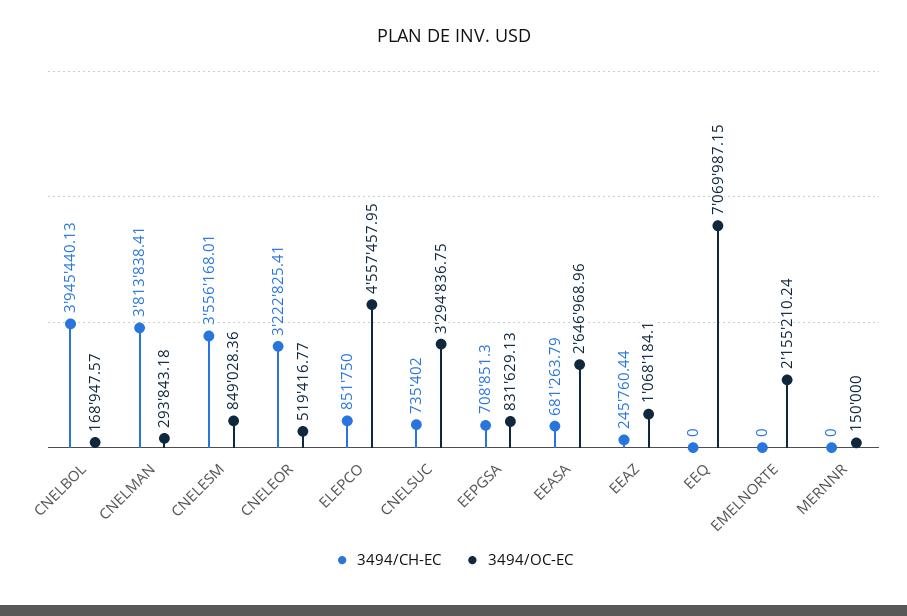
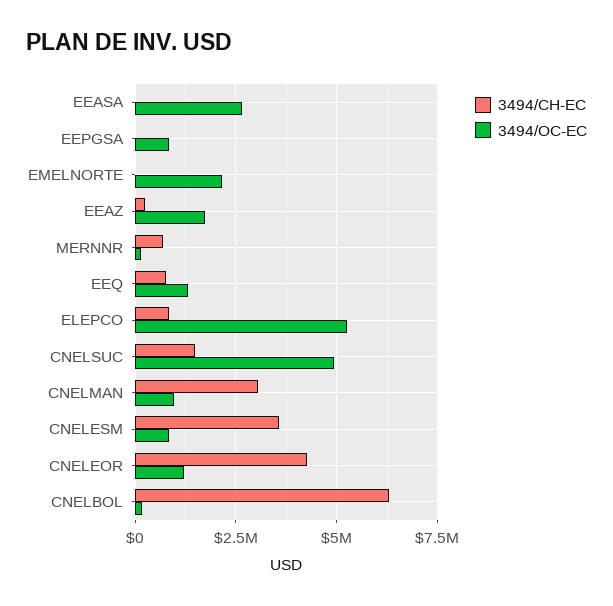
3494/CH-EC, CNELBOL: 3945440.13 -> 6250000
3494/CH-EC, CNELMAN: 3813838.41 -> 3000000
3494/OC-EC, CNELMAN: 293843.18 -> 1000000
3494/CH-EC, CNELEOR: 3222825.41 -> 4250000
3494/OC-EC, CNELEOR: 519416.77 -> 1250000
3494/OC-EC, ELEPCO: 4557457.95 -> 5250000
3494/CH-EC, CNELSUC: 735402 -> 1500000
3494/OC-EC, CNELSUC: 3294836.75 -> 5000000
3494/CH-EC, EEPGSA: 708851.3 -> 0
3494/CH-EC, EEASA: 681263.79 -> 0
3494/OC-EC, EEAZ: 1068184.1 -> 1750000
3494/CH-EC, EEQ: 0 -> 750000
3494/OC-EC, EEQ: 7069987.15 -> 1250000
3494/CH-EC, MERNNR: 0 -> 750000

